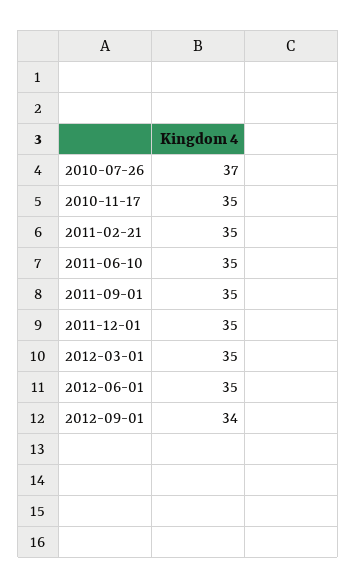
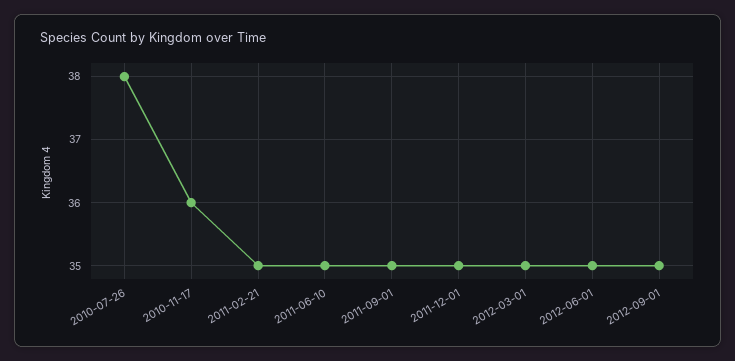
2010-07-26: 37 -> 38
2010-11-17: 35 -> 36
2012-09-01: 34 -> 35

